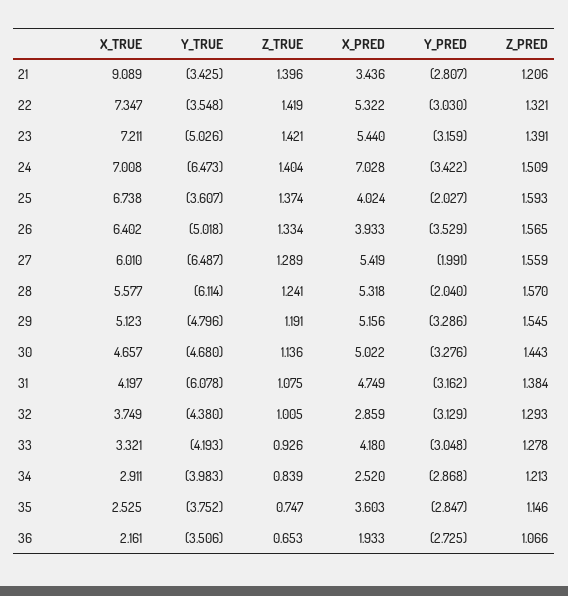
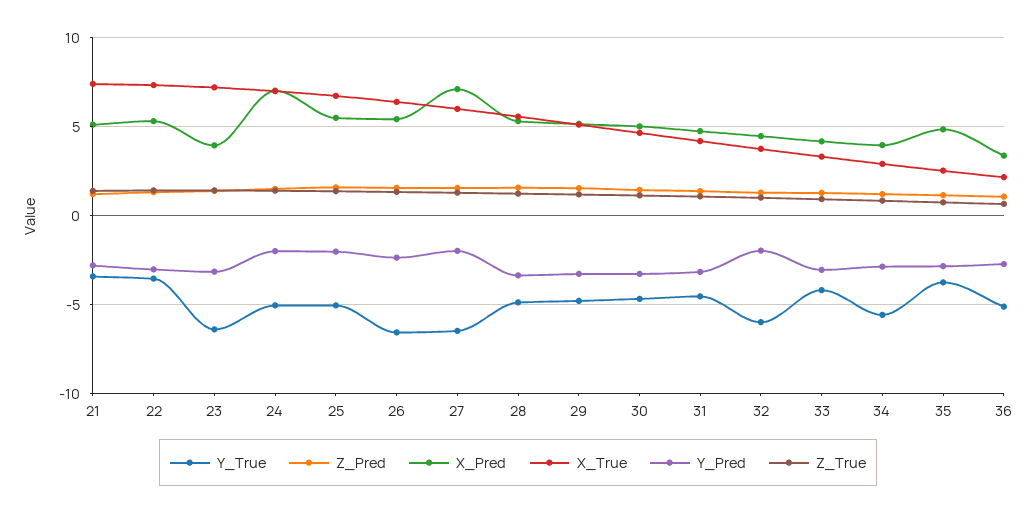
X_TRUE, 21: 9.089 -> 7.5
X_PRED, 21: 3.436 -> 5
Y_TRUE, 23: -5.026 -> -6.5
X_PRED, 23: 5.44 -> 4
Y_TRUE, 24: -6.473 -> -5
Y_PRED, 24: -3.422 -> -2
Y_TRUE, 25: -3.607 -> -5
X_PRED, 25: 4.024 -> 5.5
Y_TRUE, 26: -5.018 -> -6.5
X_PRED, 26: 3.933 -> 5.5
Y_PRED, 26: -3.529 -> -2.5
X_PRED, 27: 5.419 -> 7
Y_TRUE, 28: -6.114 -> -5
Y_PRED, 28: -2.04 -> -3.5
Y_TRUE, 31: -6.078 -> -4.5
Y_TRUE, 32: -4.38 -> -6
X_PRED, 32: 2.859 -> 4.5
Y_PRED, 32: -3.129 -> -2
Y_TRUE, 34: -3.983 -> -5.5
X_PRED, 34: 2.52 -> 4
X_PRED, 35: 3.603 -> 5
Y_TRUE, 36: -3.506 -> -5
X_PRED, 36: 1.933 -> 3.5

